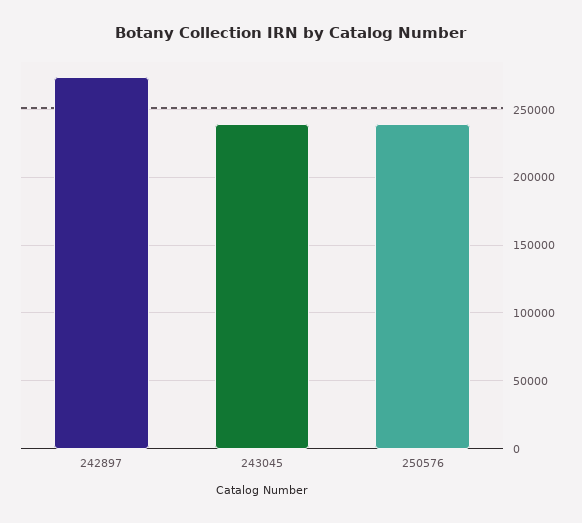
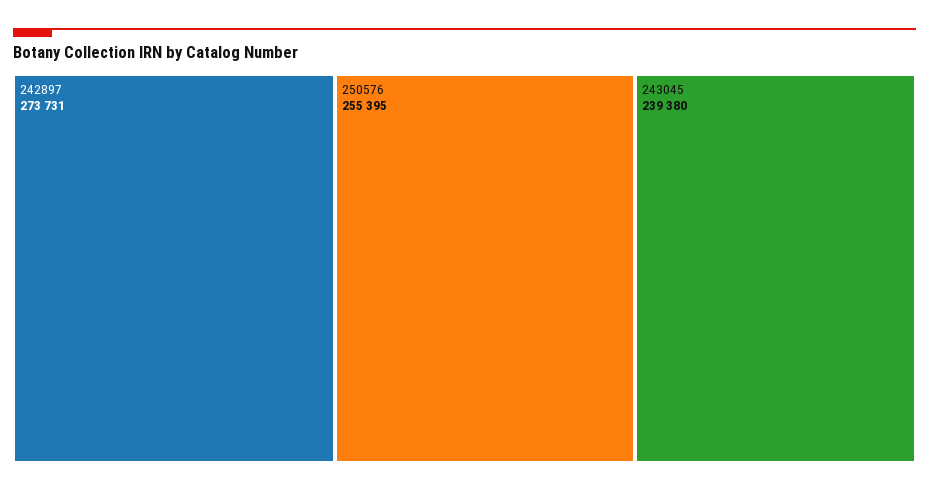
250576: 240000 -> 255395

